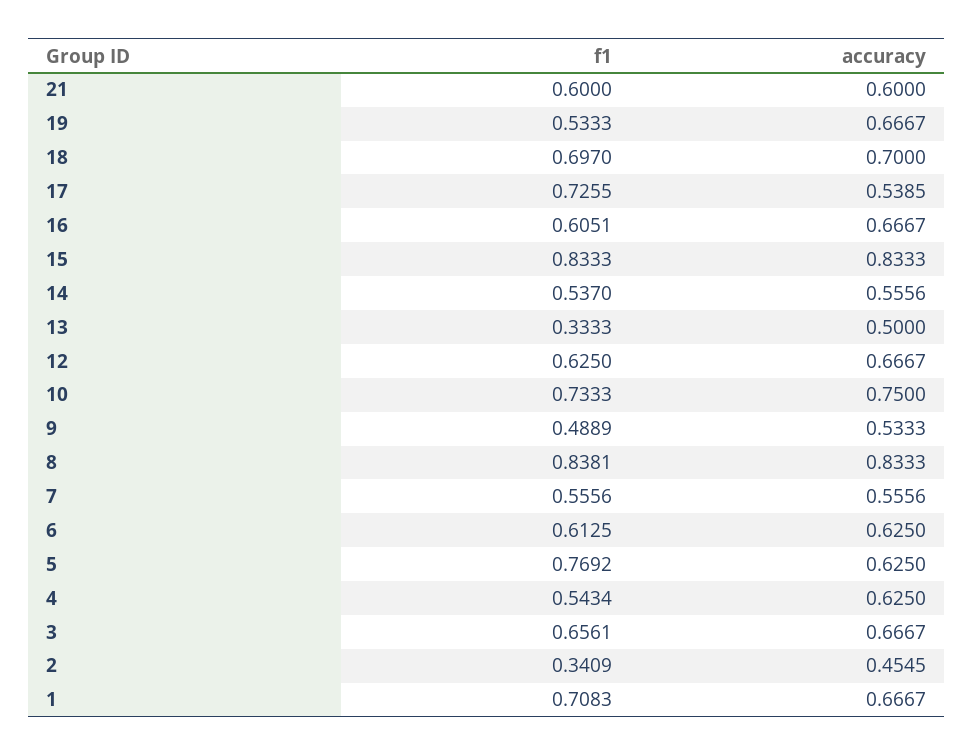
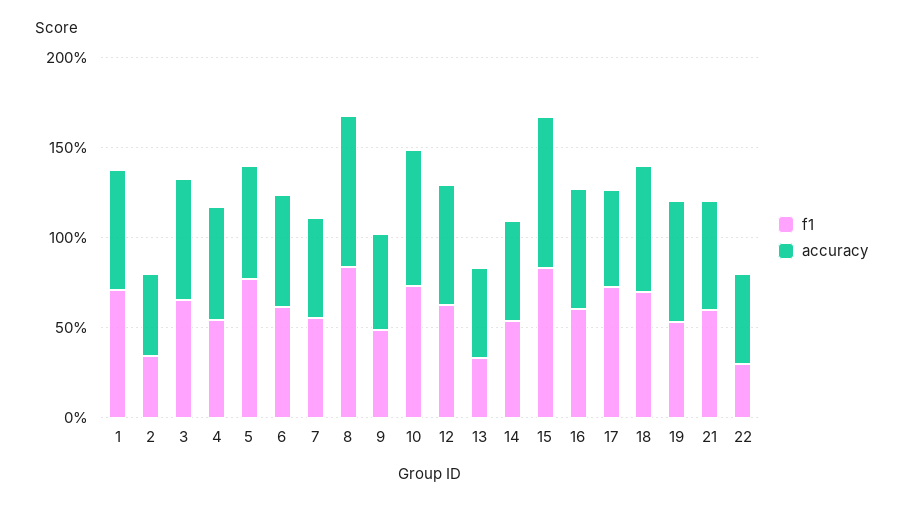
f1, 22: none -> 0.3
accuracy, 22: none -> 0.5

